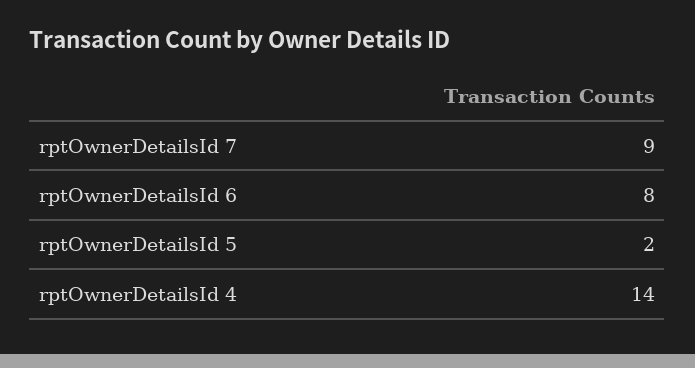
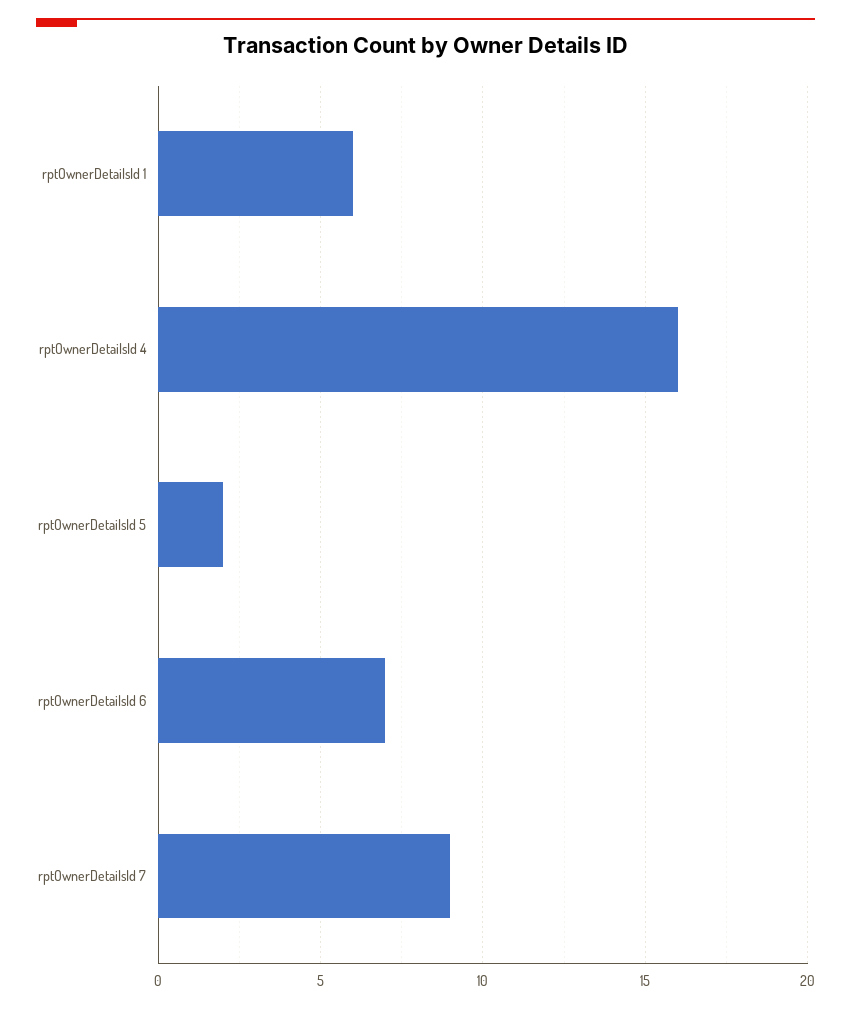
rptOwnerDetailsId 6: 8 -> 7
rptOwnerDetailsId 4: 14 -> 16
rptOwnerDetailsId 1: none -> 6

